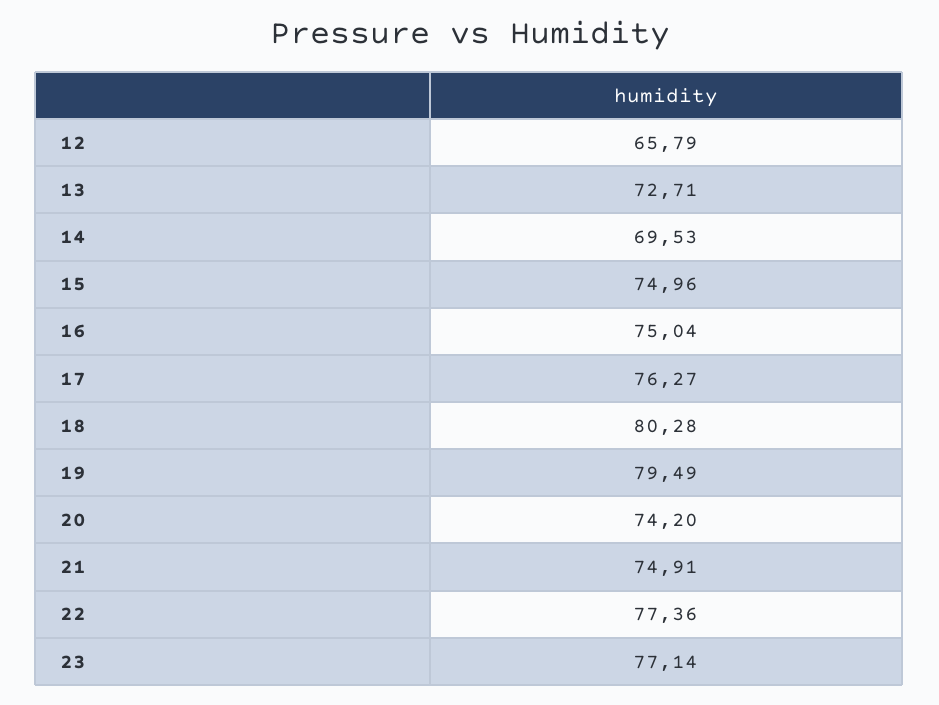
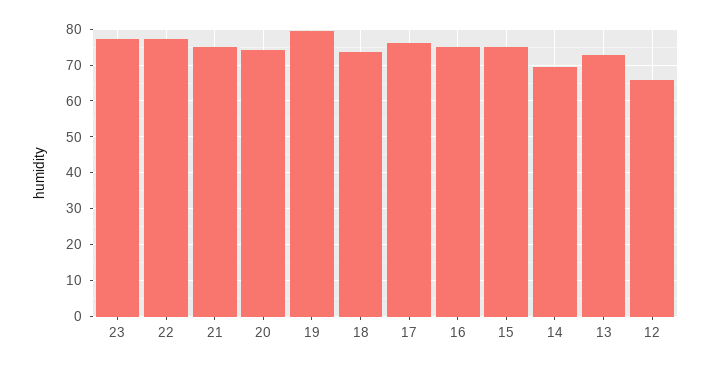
18: 80.28 -> 74

